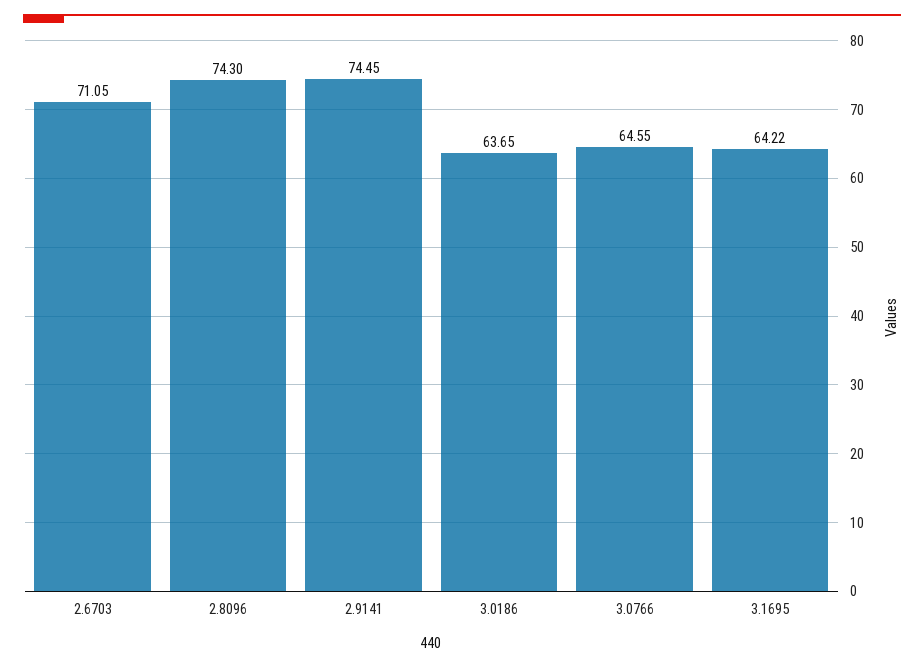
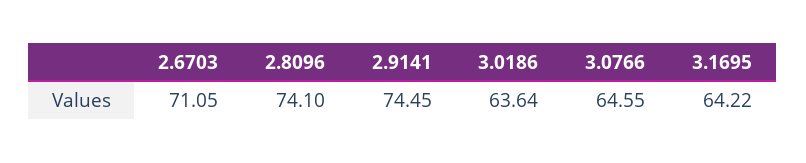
2.8096: 74.3 -> 74.1
3.0186: 63.65 -> 63.64

